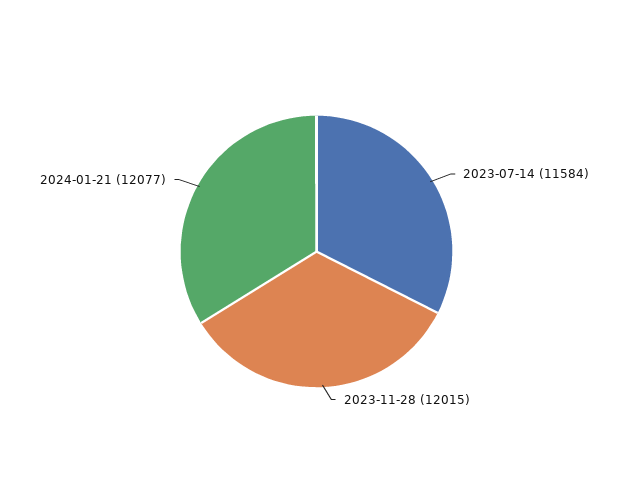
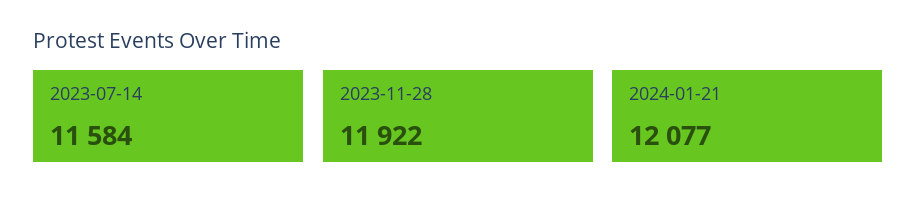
2023-11-28: 12015 -> 11922

